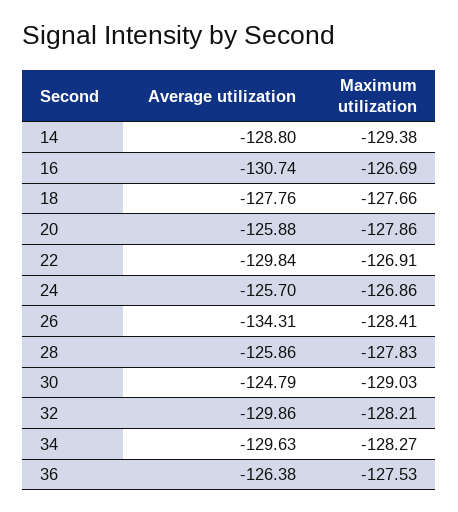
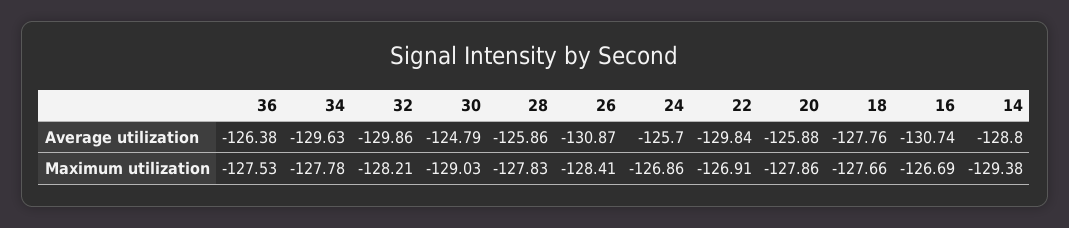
Average utilization, 26: -134.31 -> -130.87
Maximum utilization, 34: -128.27 -> -127.78

